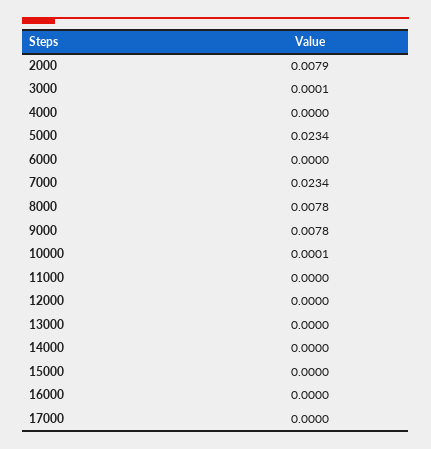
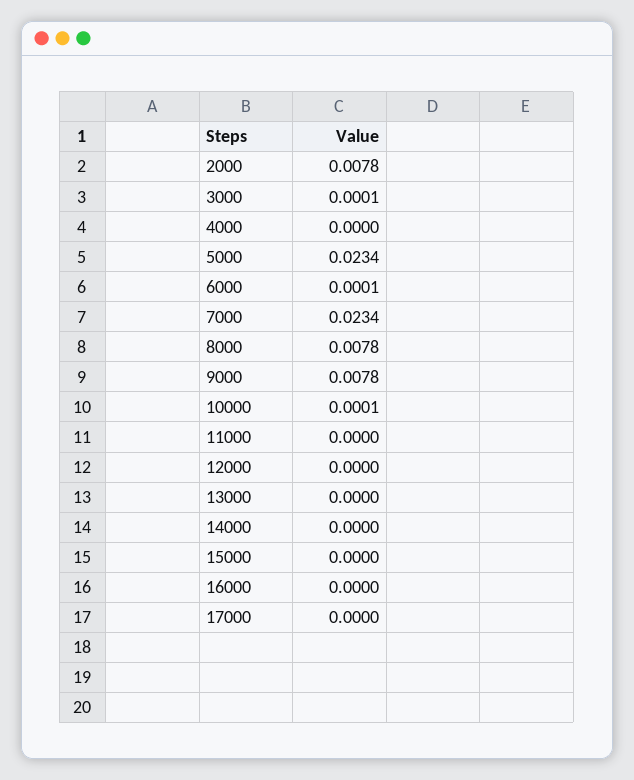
2000: 0.0079 -> 0.0078
6000: 0 -> 0.0001

